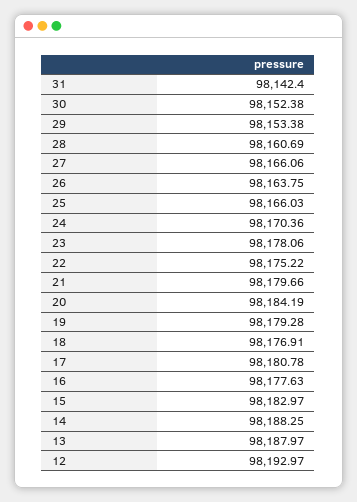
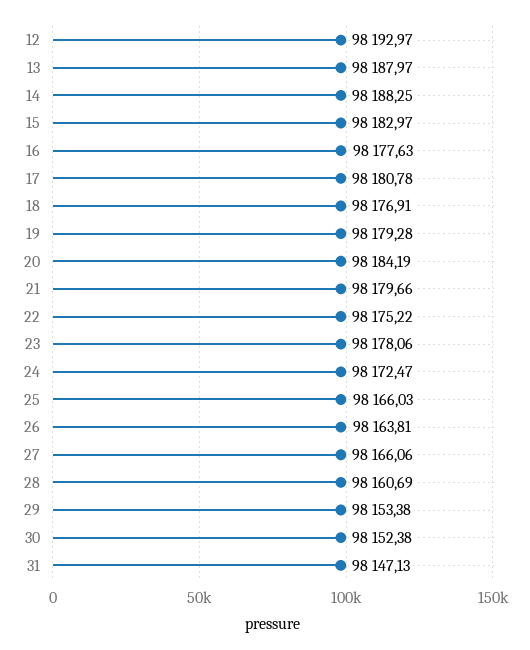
31: 98142.4 -> 98147.13
26: 98163.75 -> 98163.81
24: 98170.36 -> 98172.47

